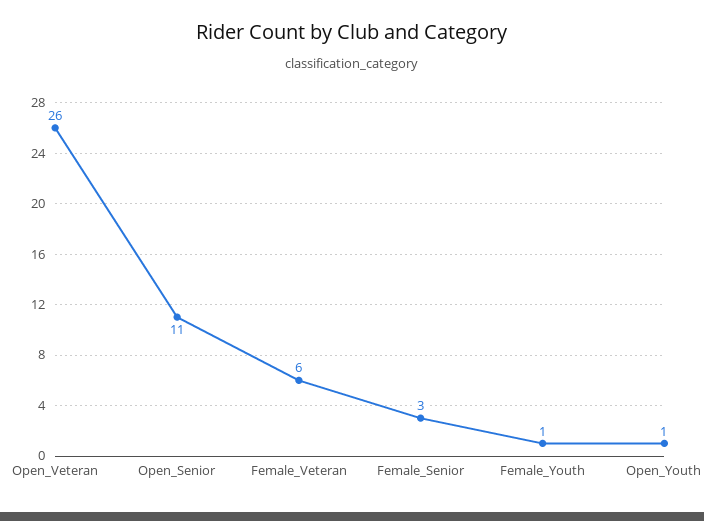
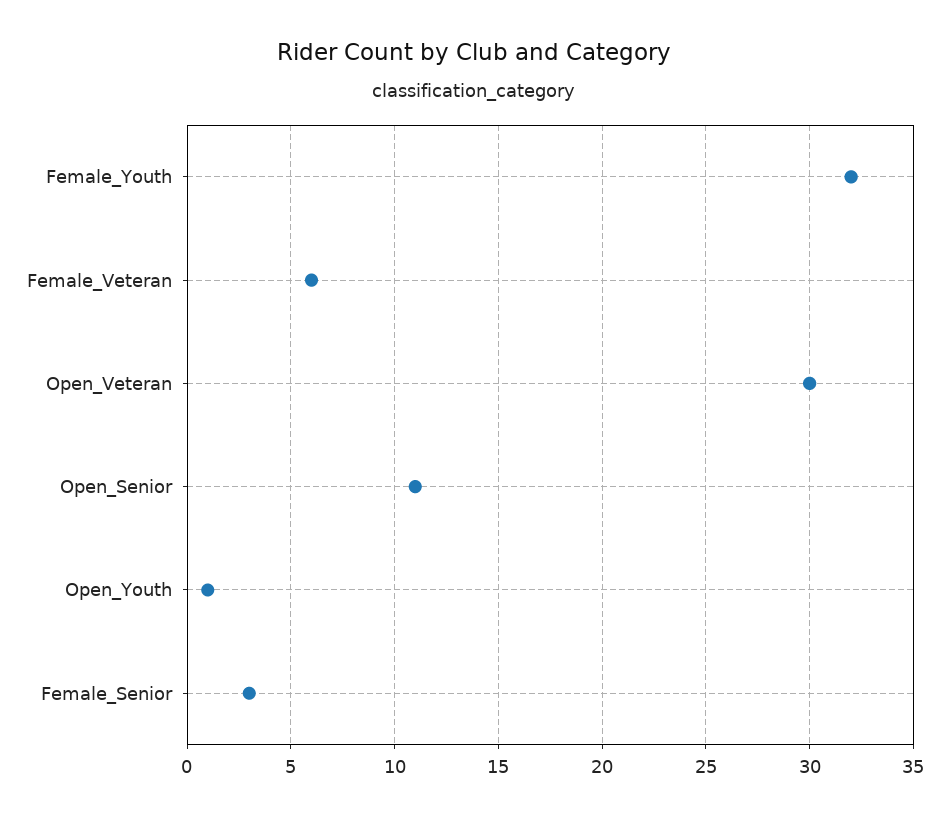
Open_Veteran: 26 -> 30
Female_Youth: 1 -> 32

